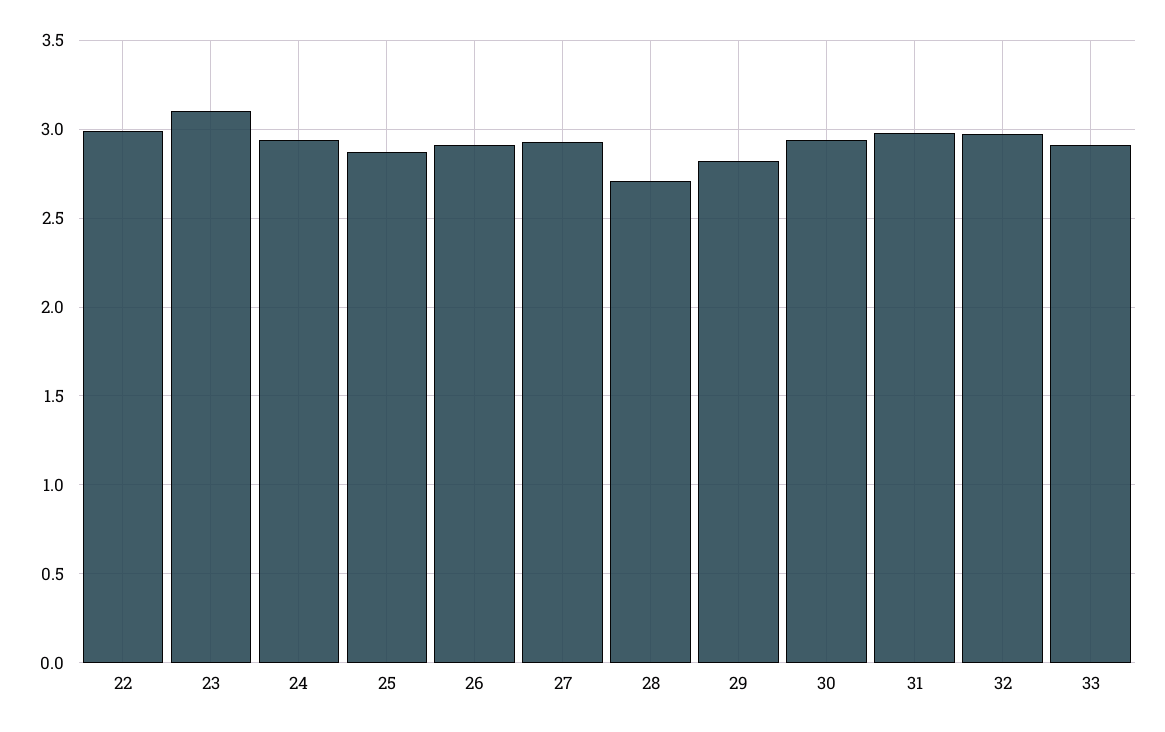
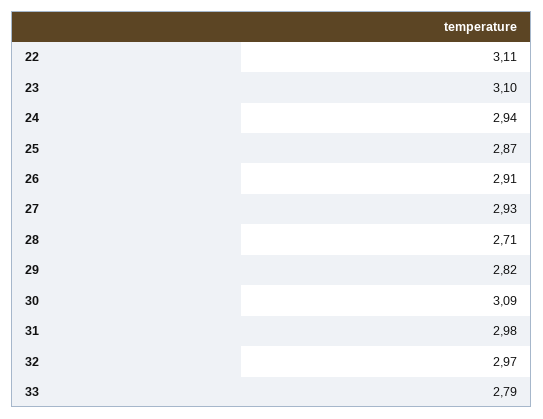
22: 3 -> 3.11
30: 2.95 -> 3.09
33: 2.9 -> 2.79

